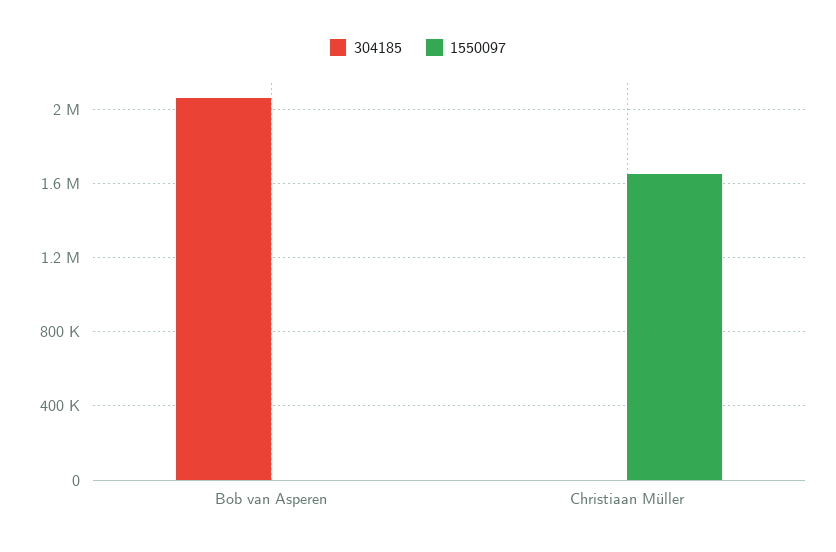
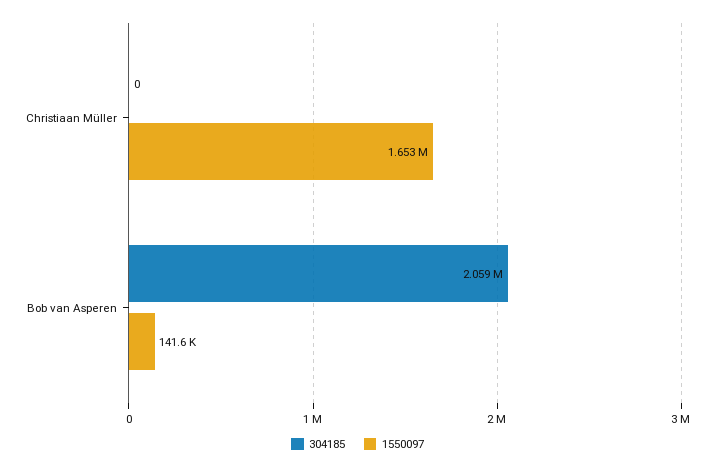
1550097, Bob van Asperen: 0 -> 141600

